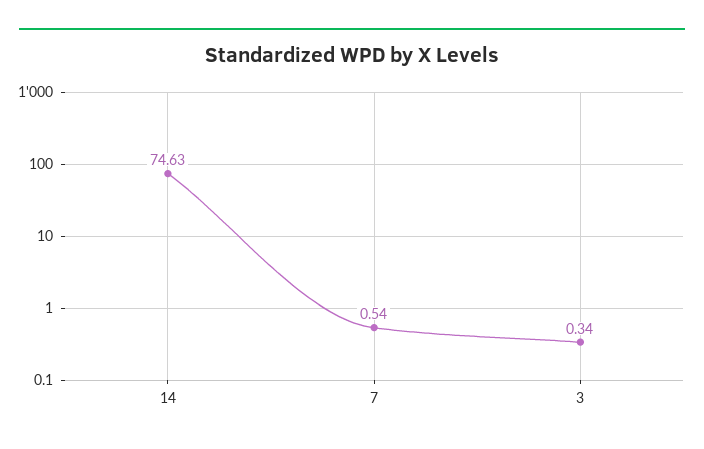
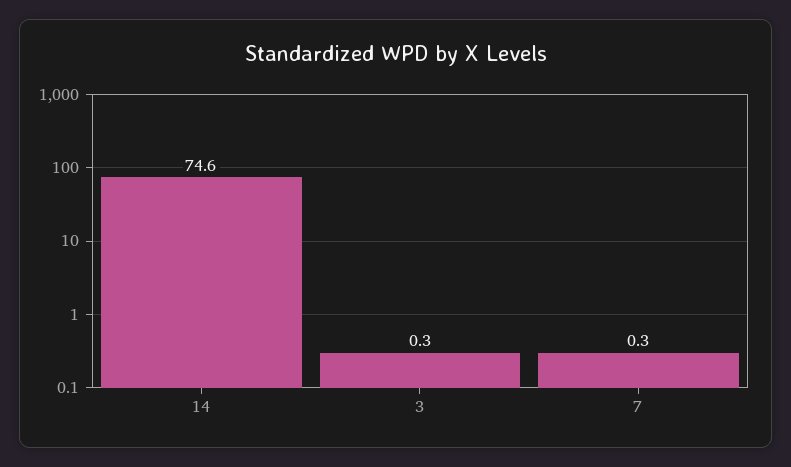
7: 0.54 -> 0.3

